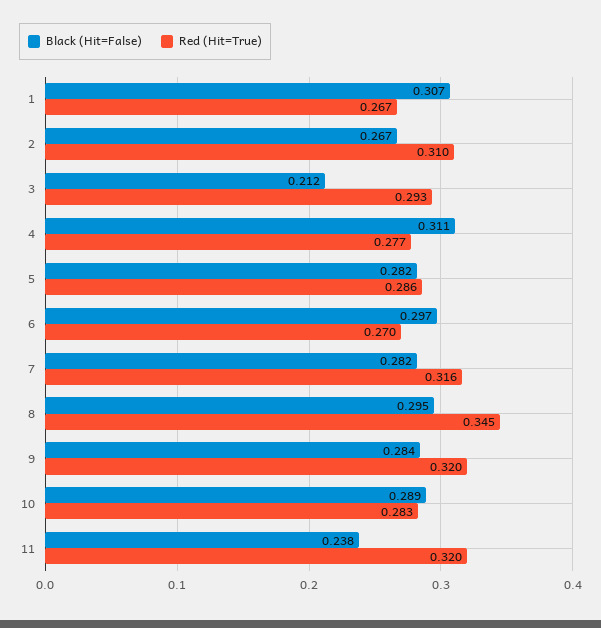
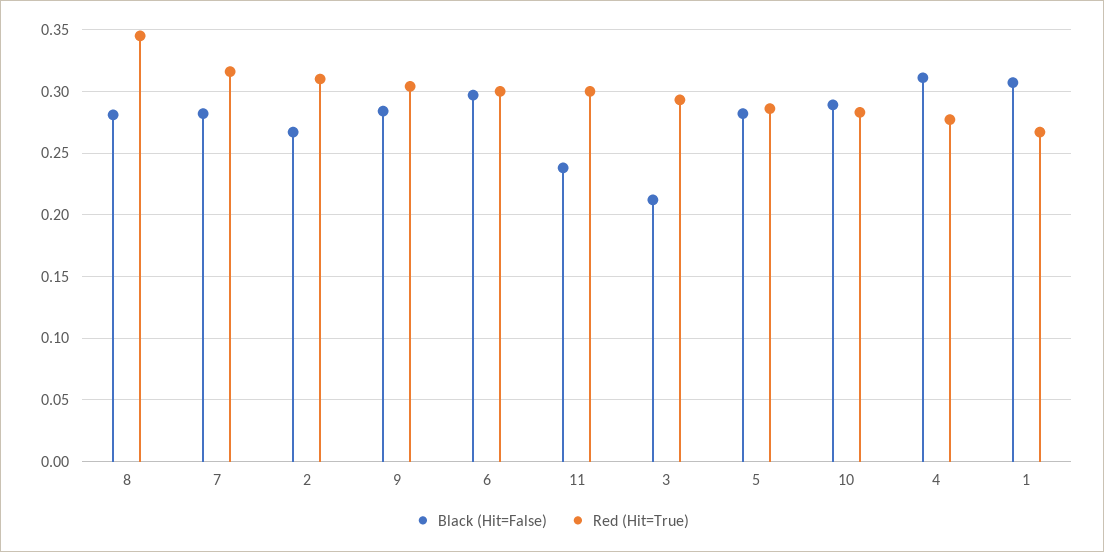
Red (Hit=True), 6: 0.27 -> 0.3
Black (Hit=False), 8: 0.295 -> 0.28
Red (Hit=True), 9: 0.32 -> 0.305
Red (Hit=True), 11: 0.32 -> 0.3

